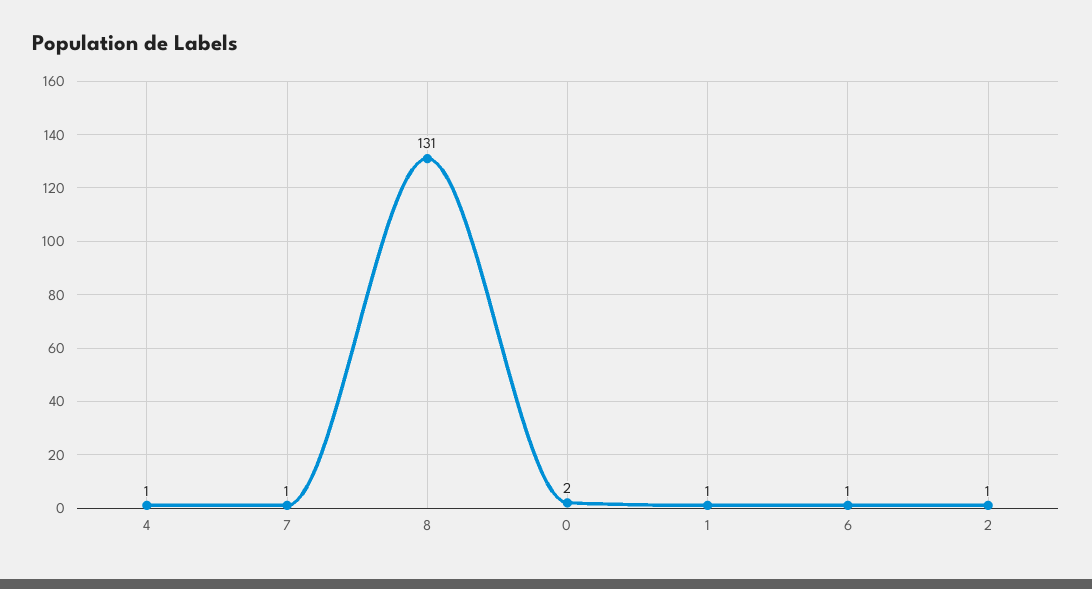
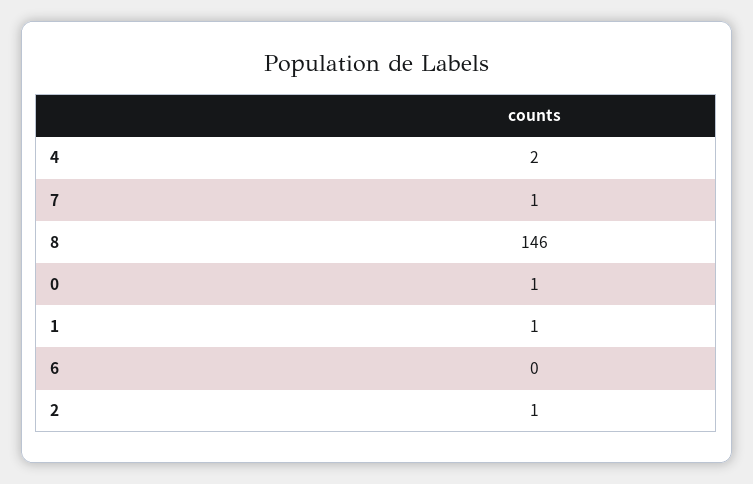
4: 1 -> 2
8: 131 -> 146
0: 2 -> 1
6: 1 -> 0

